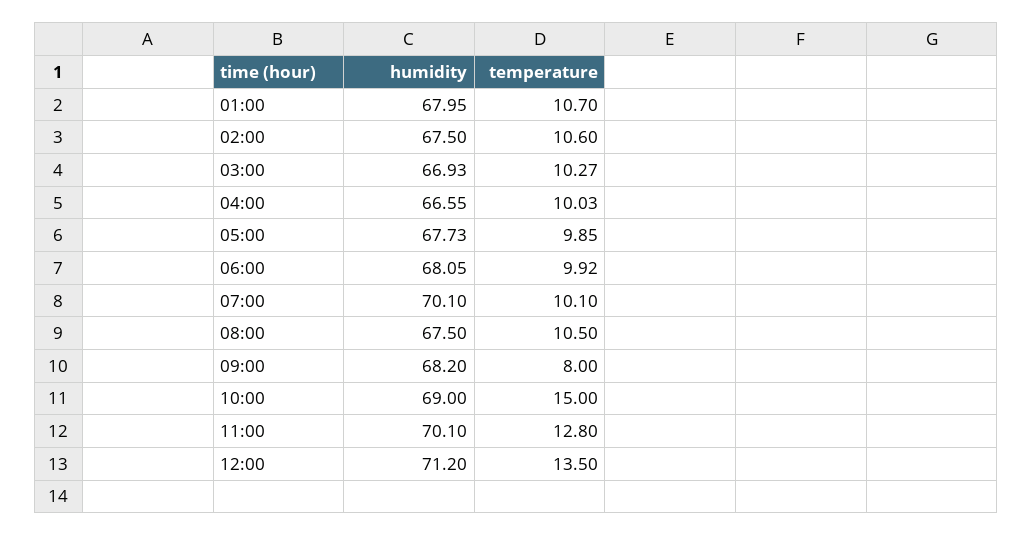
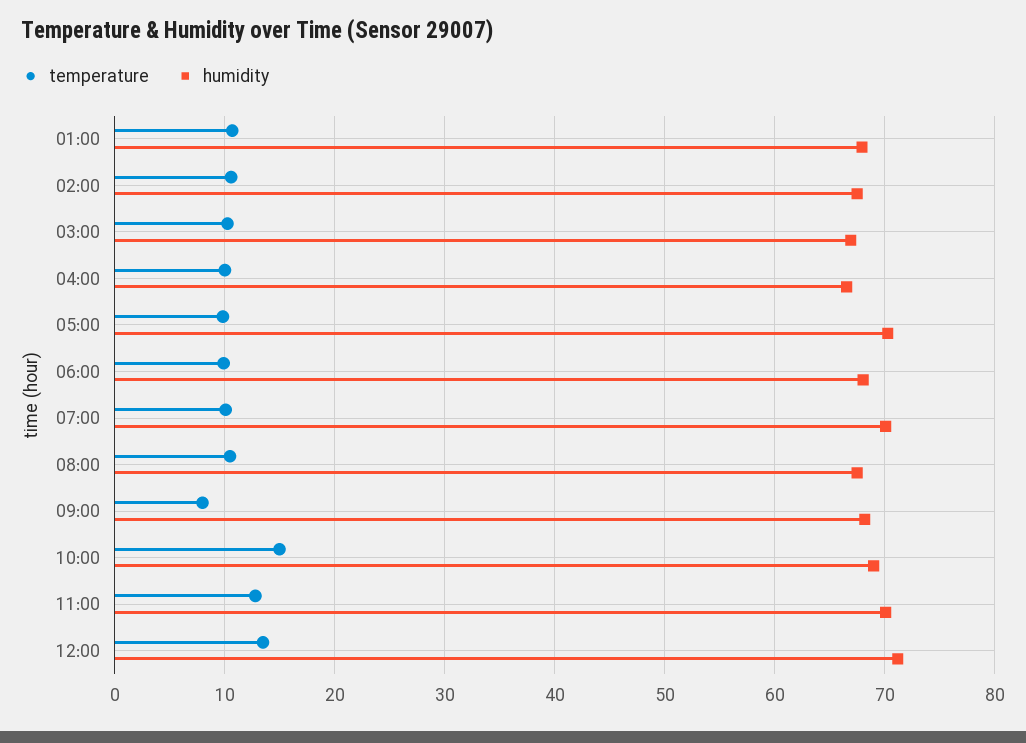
humidity, 05:00: 67.73 -> 70

